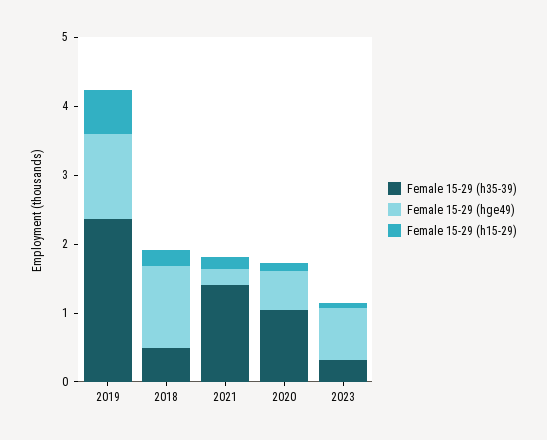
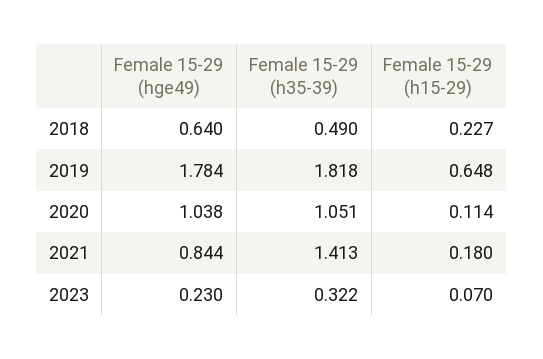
Female 15-29 (h35-39), 2019: 2.4 -> 1.818
Female 15-29 (hge49), 2019: 1.2 -> 1.784
Female 15-29 (hge49), 2018: 1.2 -> 0.64
Female 15-29 (hge49), 2021: 0.2 -> 0.844
Female 15-29 (hge49), 2020: 0.6 -> 1.038
Female 15-29 (hge49), 2023: 0.8 -> 0.23

